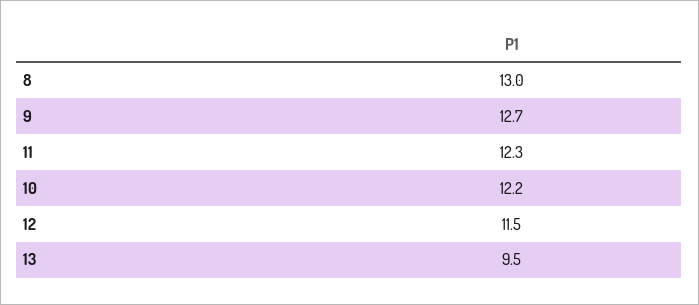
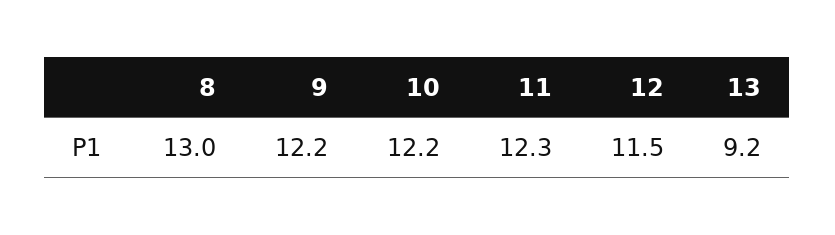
9: 12.7 -> 12.2
13: 9.5 -> 9.2

